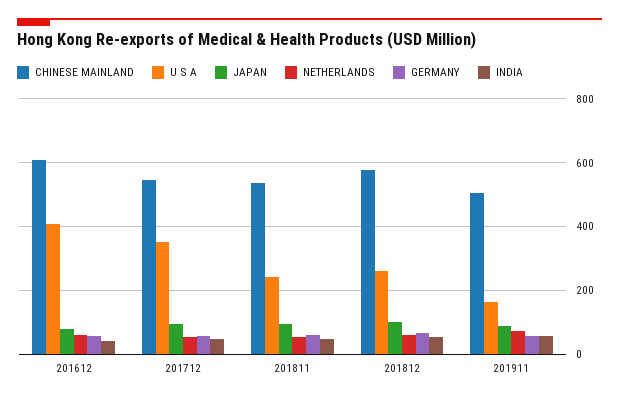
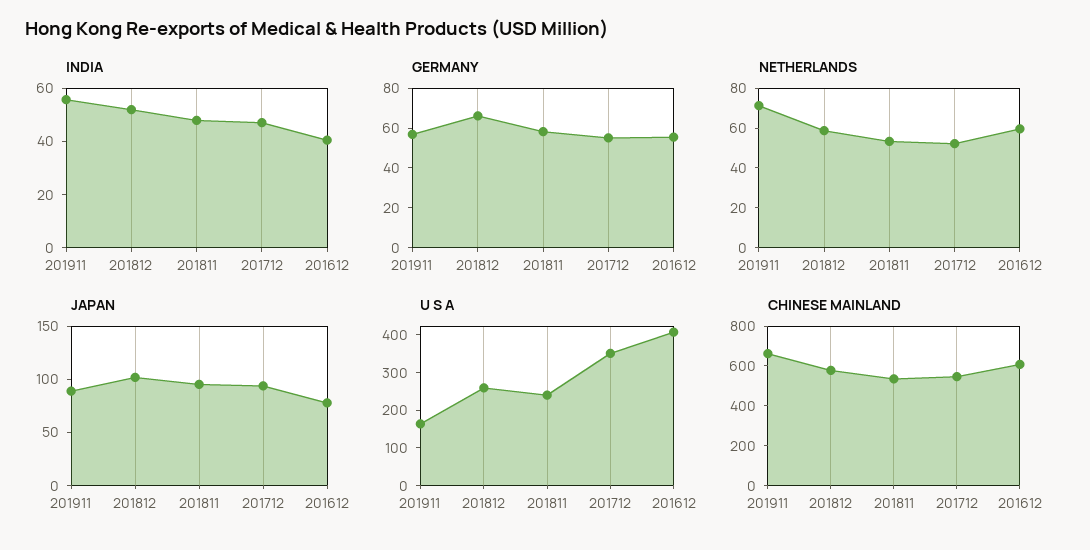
CHINESE MAINLAND, 201911: 500 -> 650

